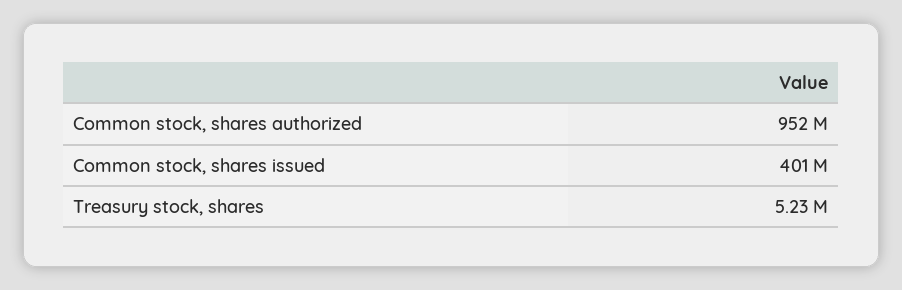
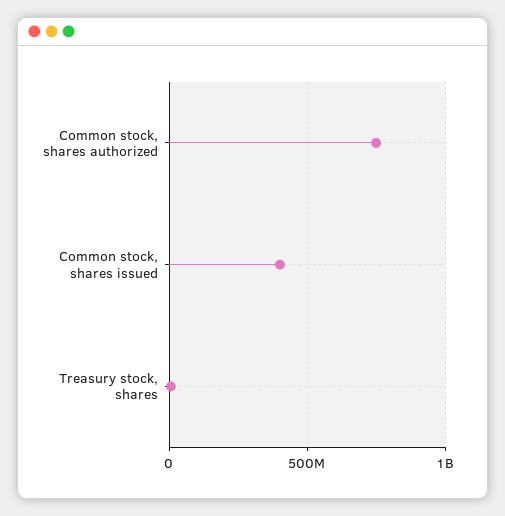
Common stock, shares authorized: 952000000 -> 750000000

